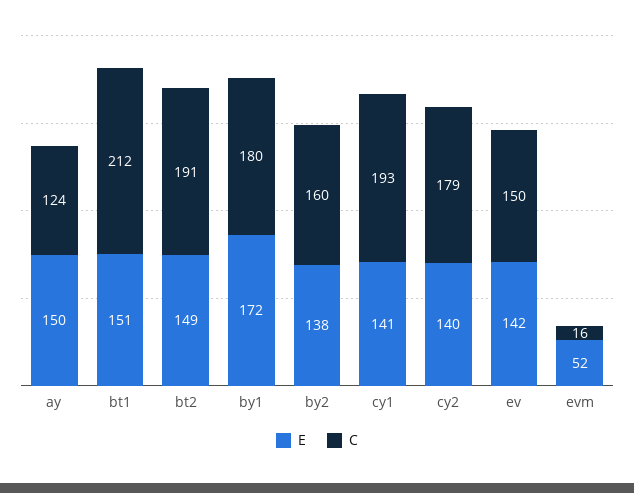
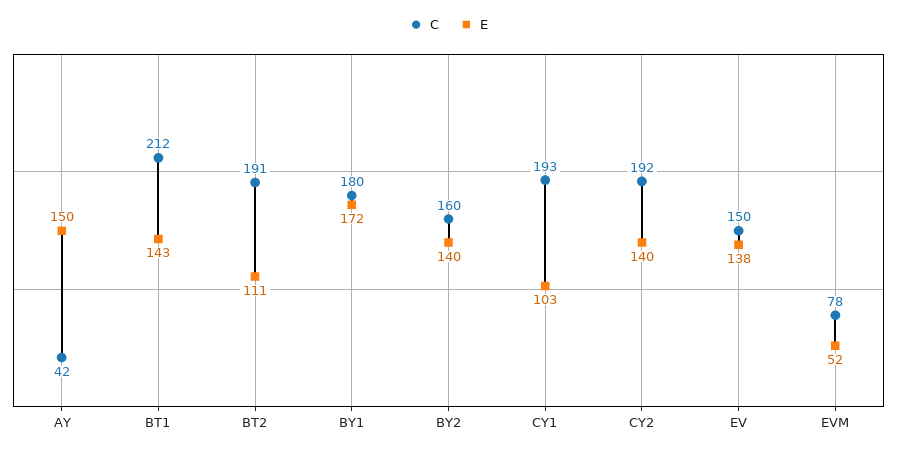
C, ay: 124 -> 42
E, bt1: 151 -> 143
E, bt2: 149 -> 111
E, by2: 138 -> 140
E, cy1: 141 -> 103
C, cy2: 179 -> 192
E, ev: 142 -> 138
C, evm: 16 -> 78

